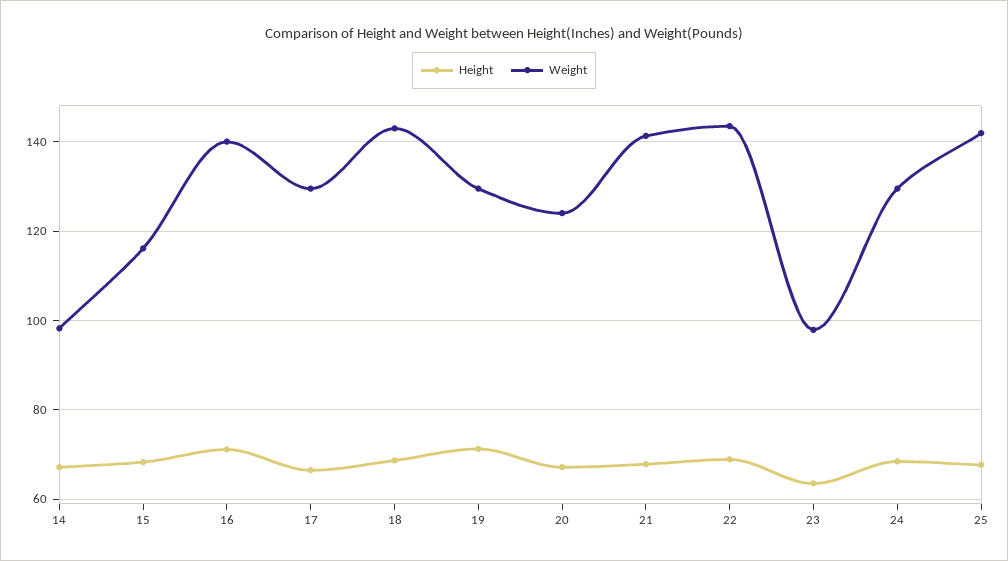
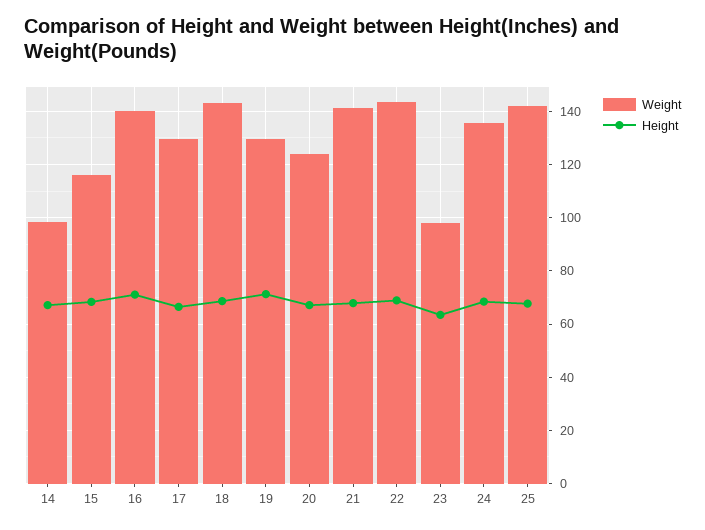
Weight, 24: 130 -> 135

